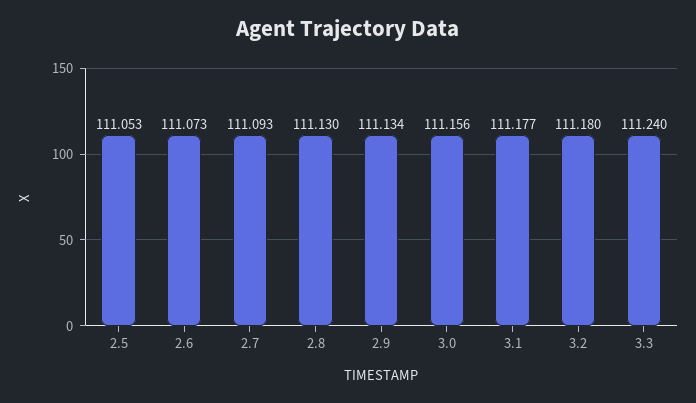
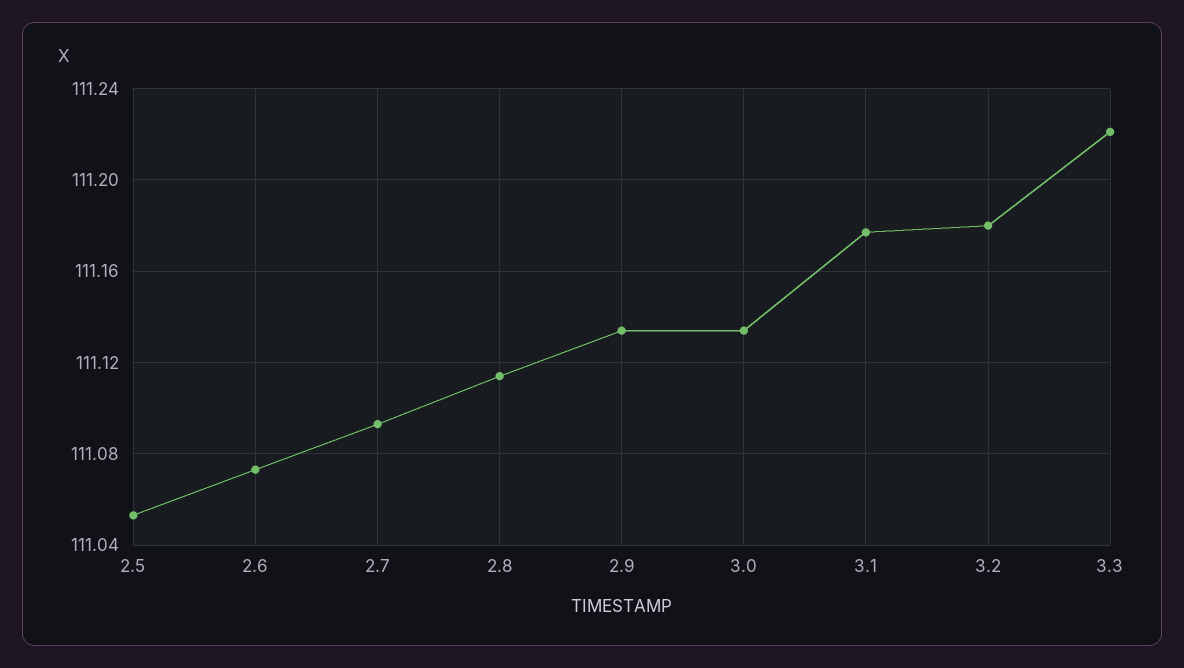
2.8: 111.13 -> 111.115
3.0: 111.156 -> 111.135
3.3: 111.24 -> 111.22

